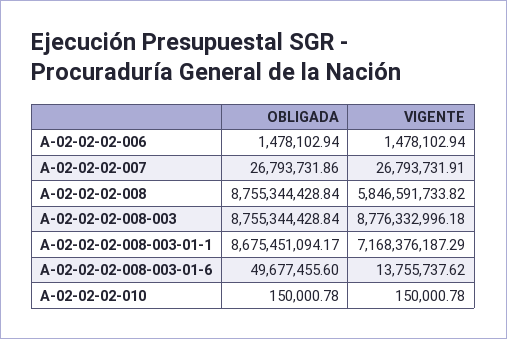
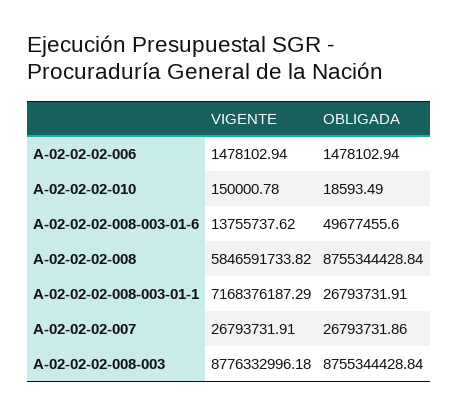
OBLIGADA, A-02-02-02-008-003-01-1: 8675451094.17 -> 26793731.91
OBLIGADA, A-02-02-02-010: 150000.78 -> 18593.49

